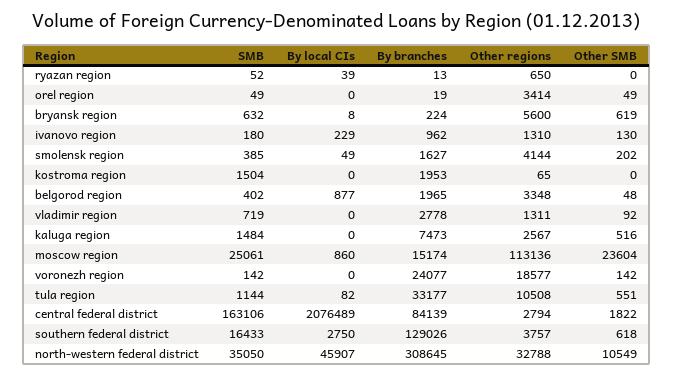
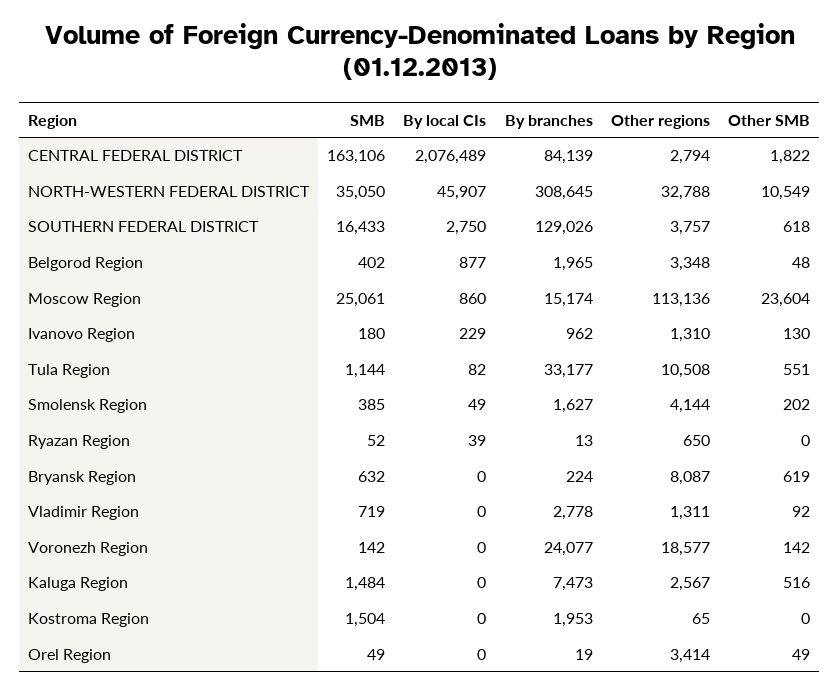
By local CIs, bryansk region: 8 -> 0
Other regions, bryansk region: 5600 -> 8087

